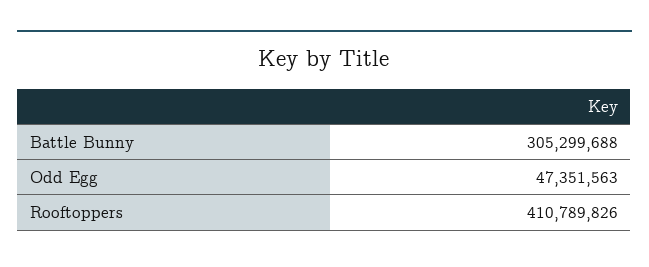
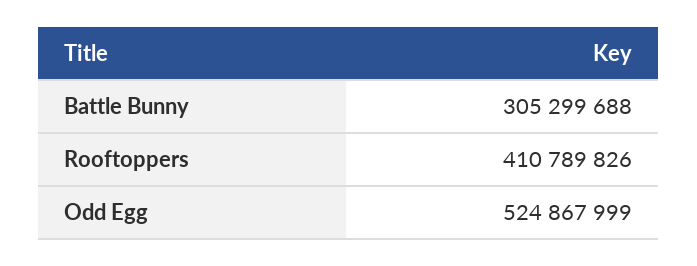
Odd Egg: 47351563 -> 524867999

